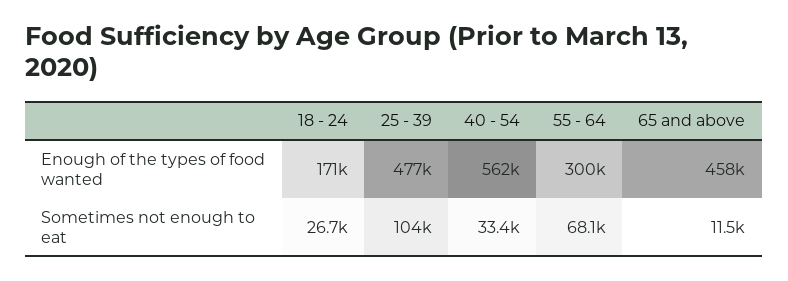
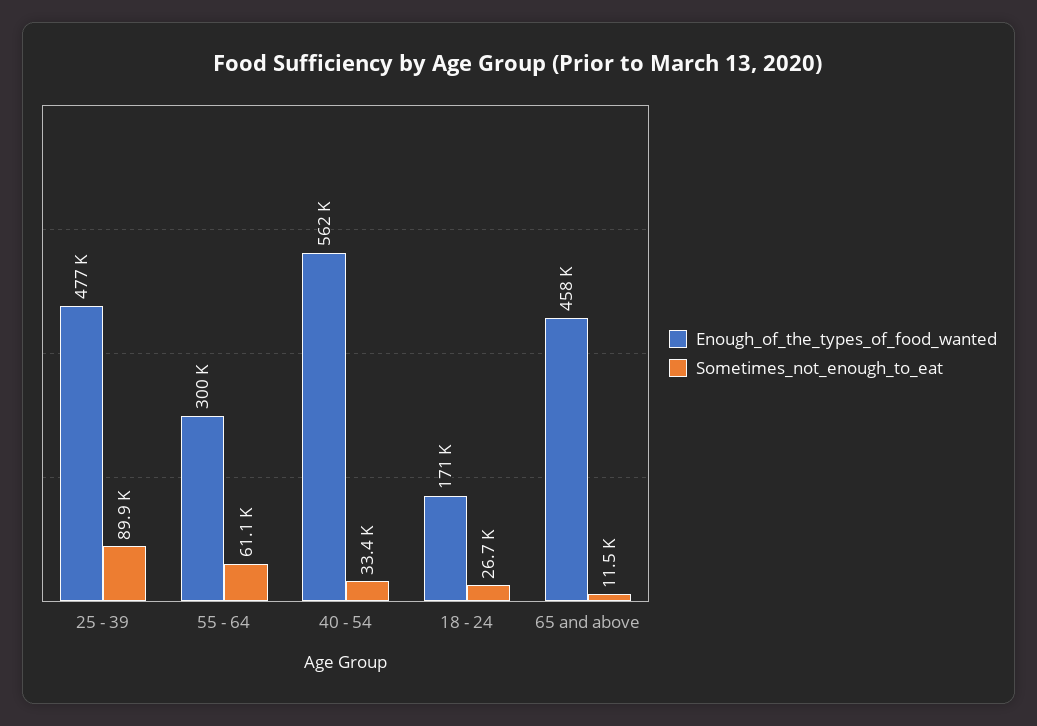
Sometimes not enough to eat, 25 - 39: 104000 -> 89900
Sometimes not enough to eat, 55 - 64: 68100 -> 61100

